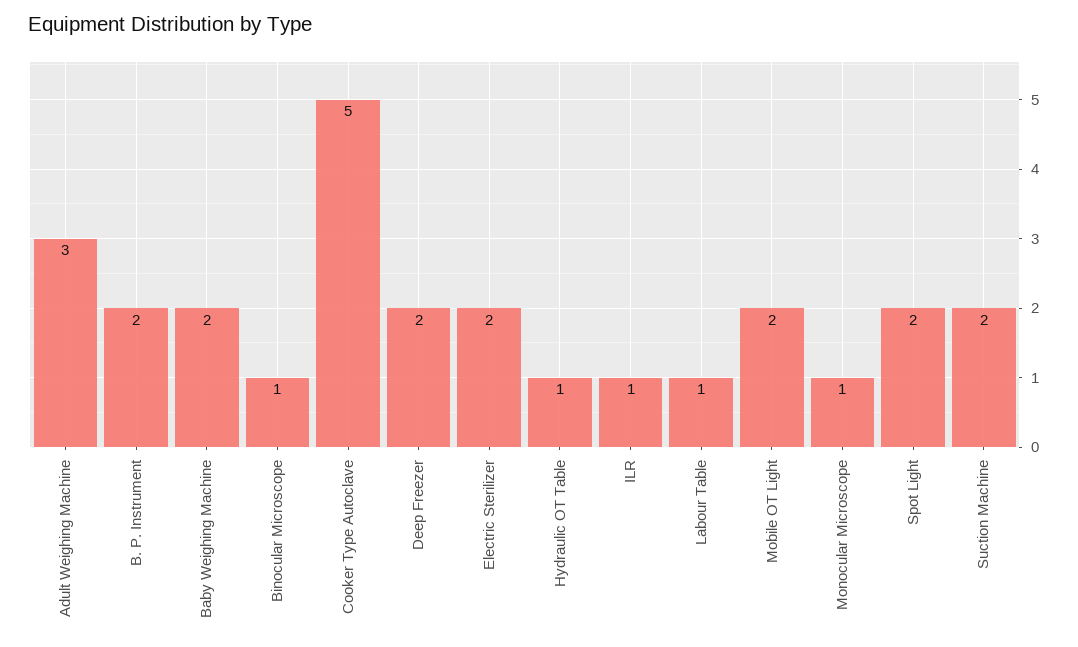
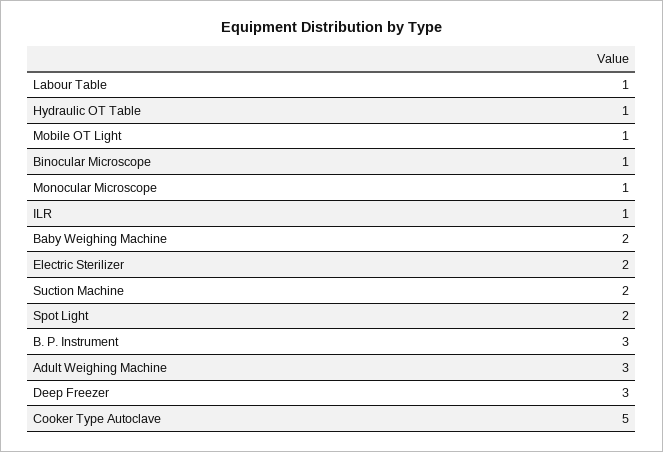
B. P. Instrument: 2 -> 3
Deep Freezer: 2 -> 3
Mobile OT Light: 2 -> 1

